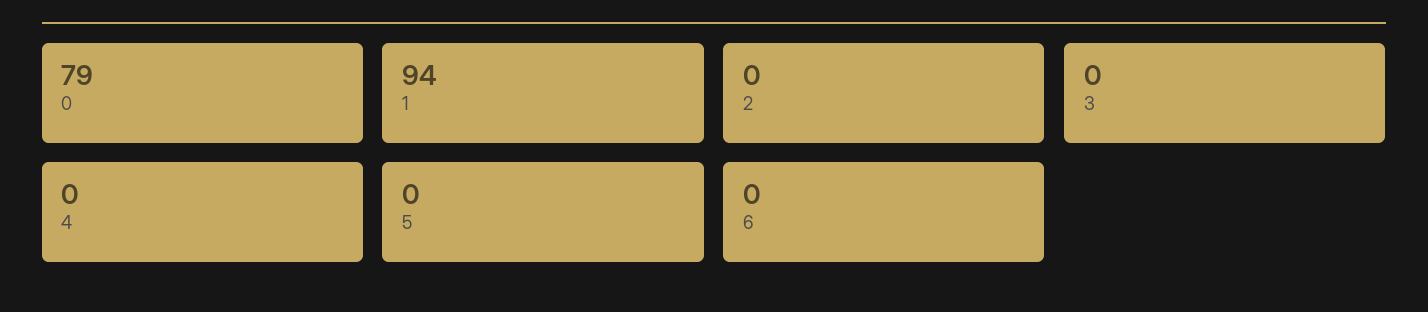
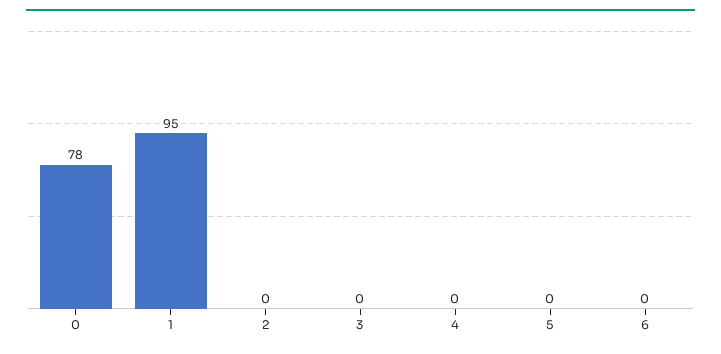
0: 79 -> 78
1: 94 -> 95

